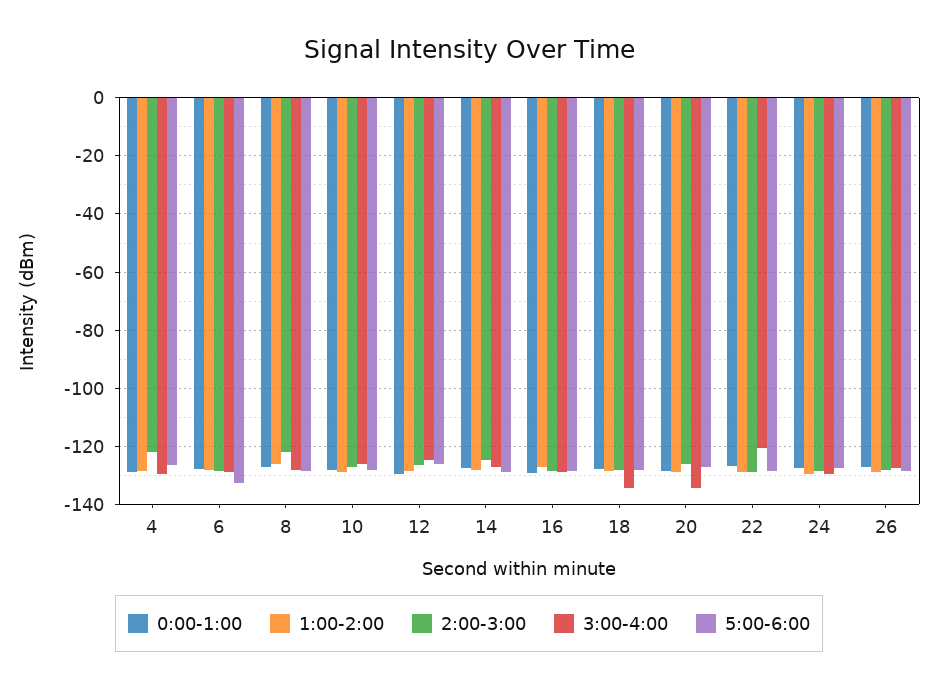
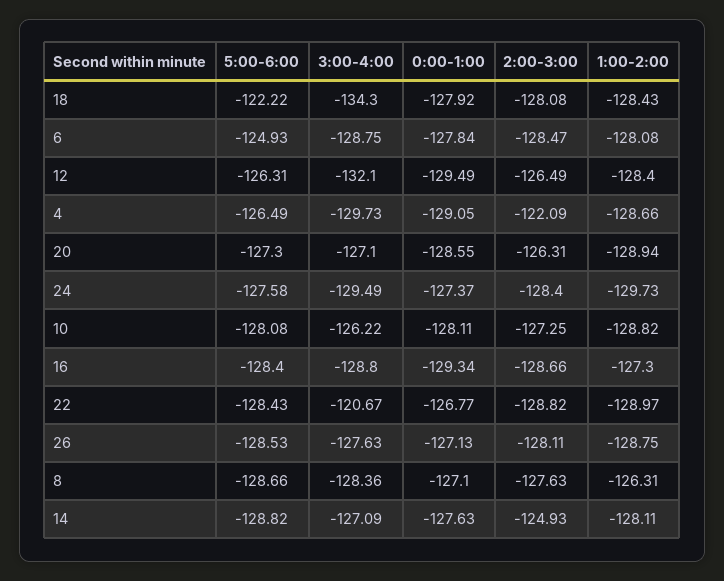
5:00-6:00, 6: -132.5 -> -124.93
2:00-3:00, 8: -122.5 -> -127.63
3:00-4:00, 12: -125 -> -132.1
5:00-6:00, 18: -127.5 -> -122.22
3:00-4:00, 20: -135 -> -127.1

